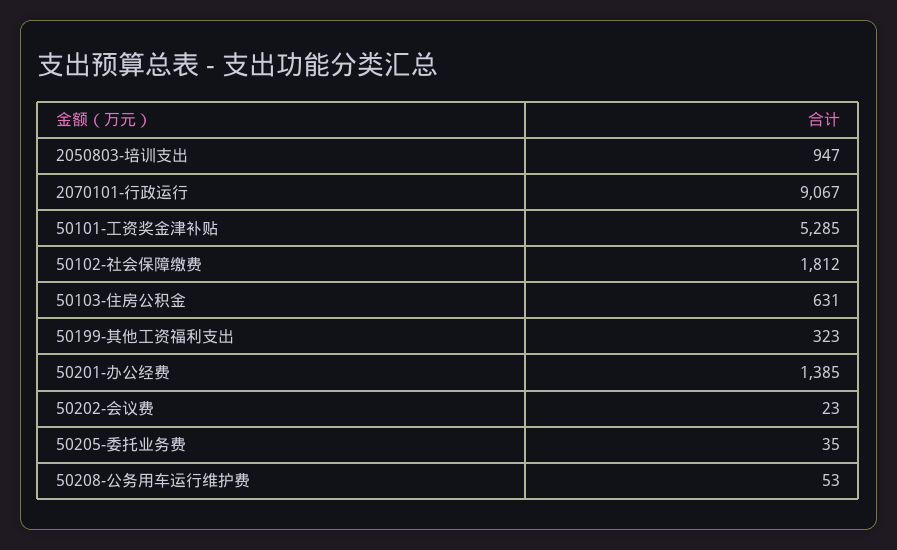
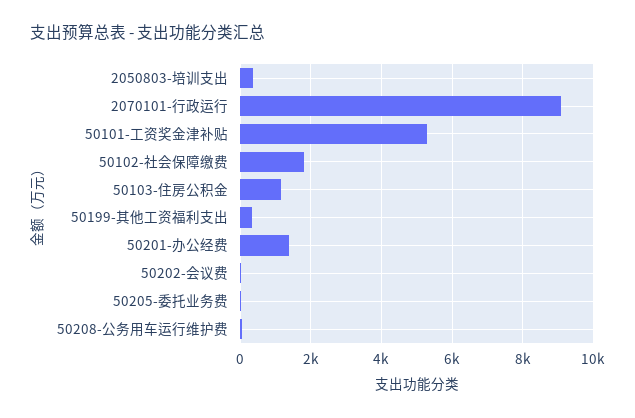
2050803-培训支出: 947 -> 400
50103-住房公积金: 631 -> 1200

